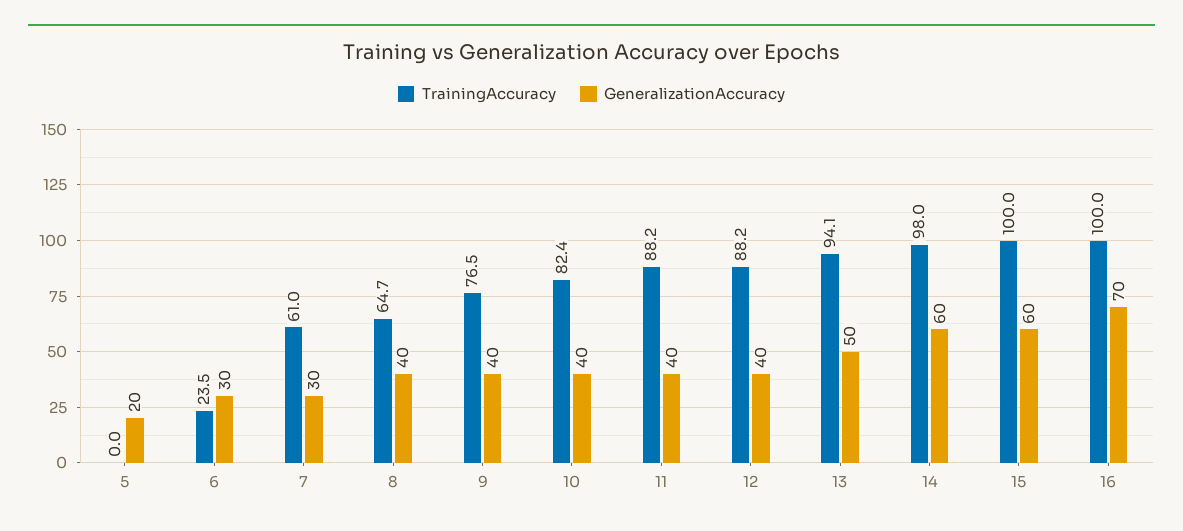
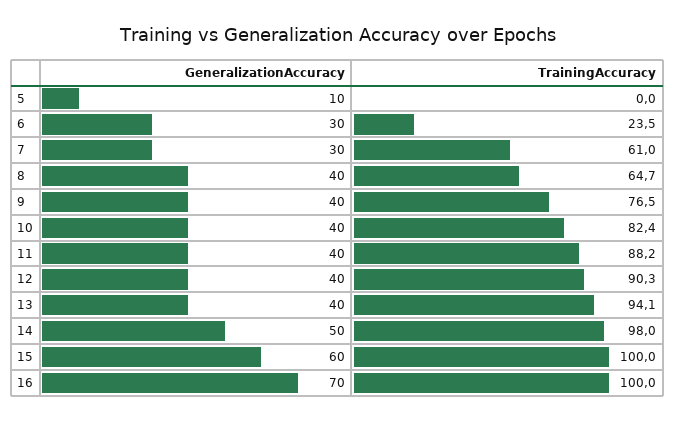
GeneralizationAccuracy, 5: 20 -> 10
TrainingAccuracy, 12: 88.2 -> 90.3
GeneralizationAccuracy, 13: 50 -> 40
GeneralizationAccuracy, 14: 60 -> 50

